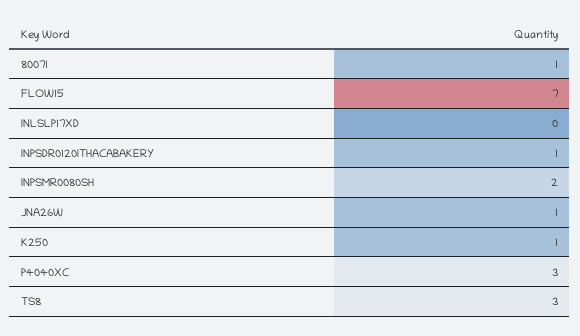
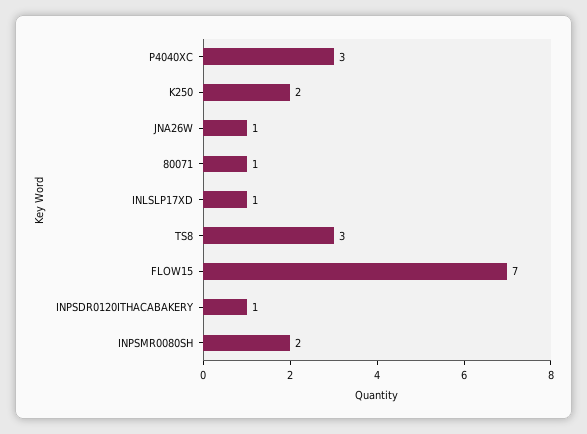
INLSLP17XD: 0 -> 1
K250: 1 -> 2

